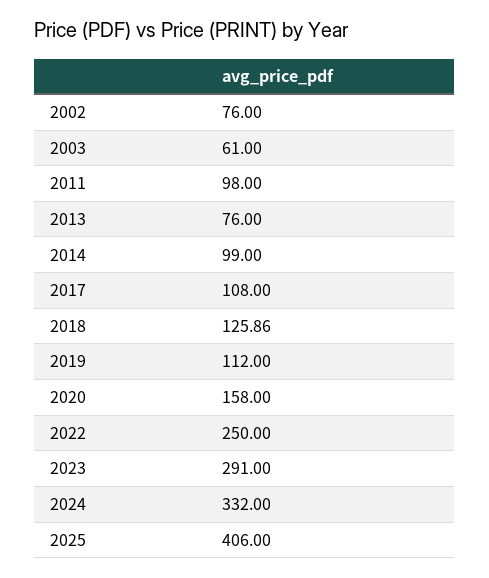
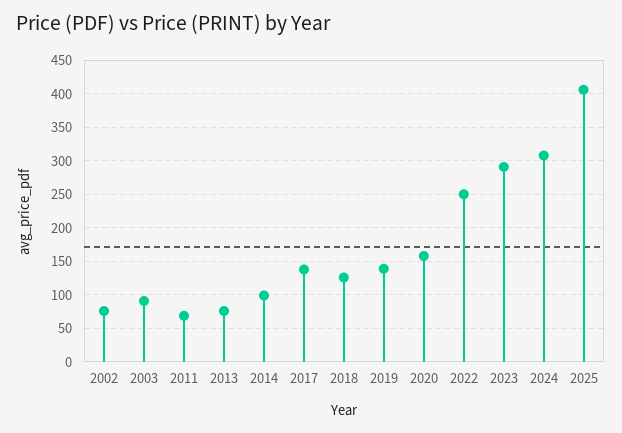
2003: 61 -> 90
2011: 98 -> 70
2017: 108 -> 140
2019: 112 -> 140
2024: 332 -> 310

